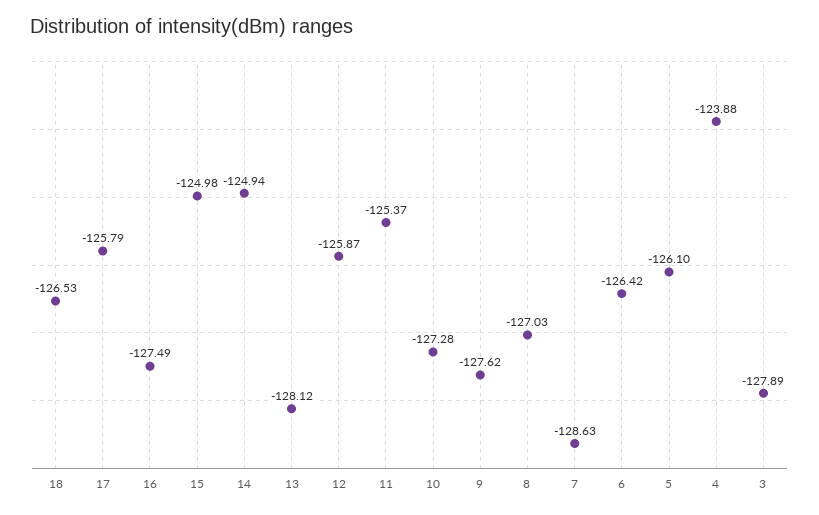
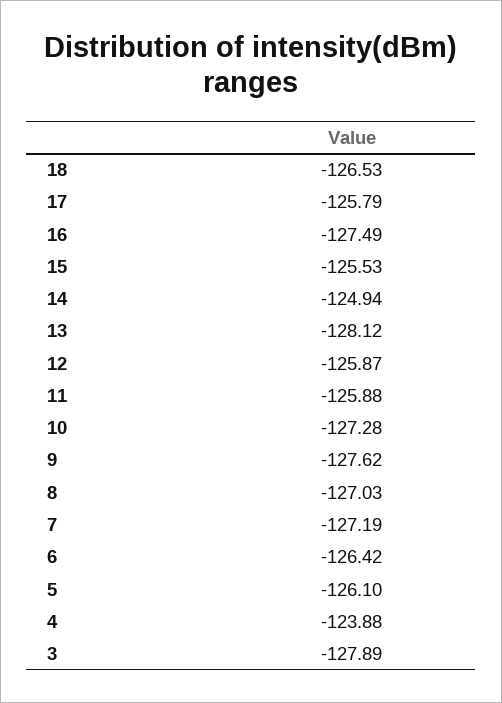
15: -124.98 -> -125.53
11: -125.37 -> -125.88
7: -128.63 -> -127.19

